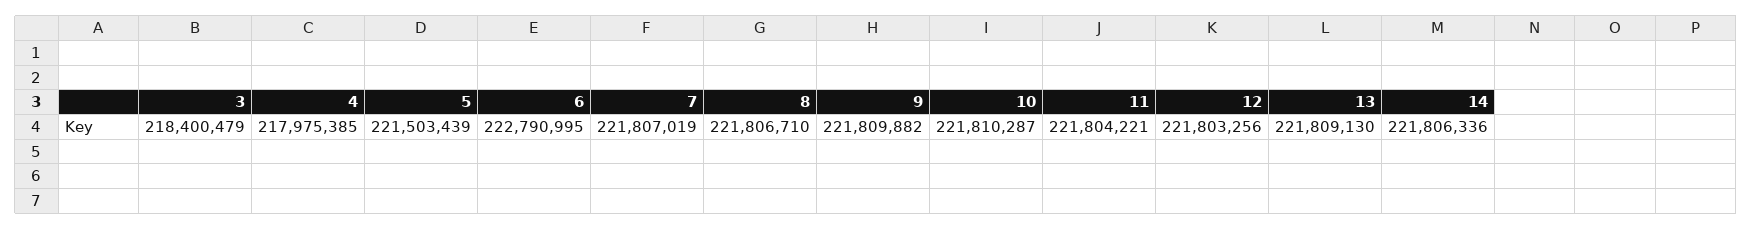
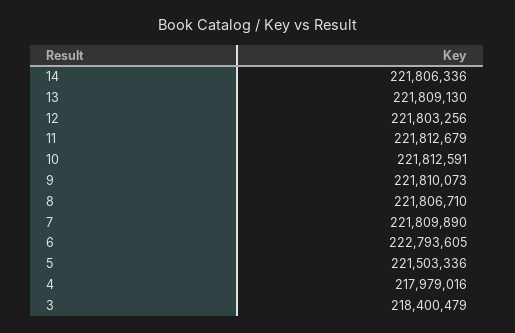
4: 217975385 -> 217979016
5: 221503439 -> 221503336
6: 222790995 -> 222793605
7: 221807019 -> 221809890
9: 221809882 -> 221810073
10: 221810287 -> 221812591
11: 221804221 -> 221812679

